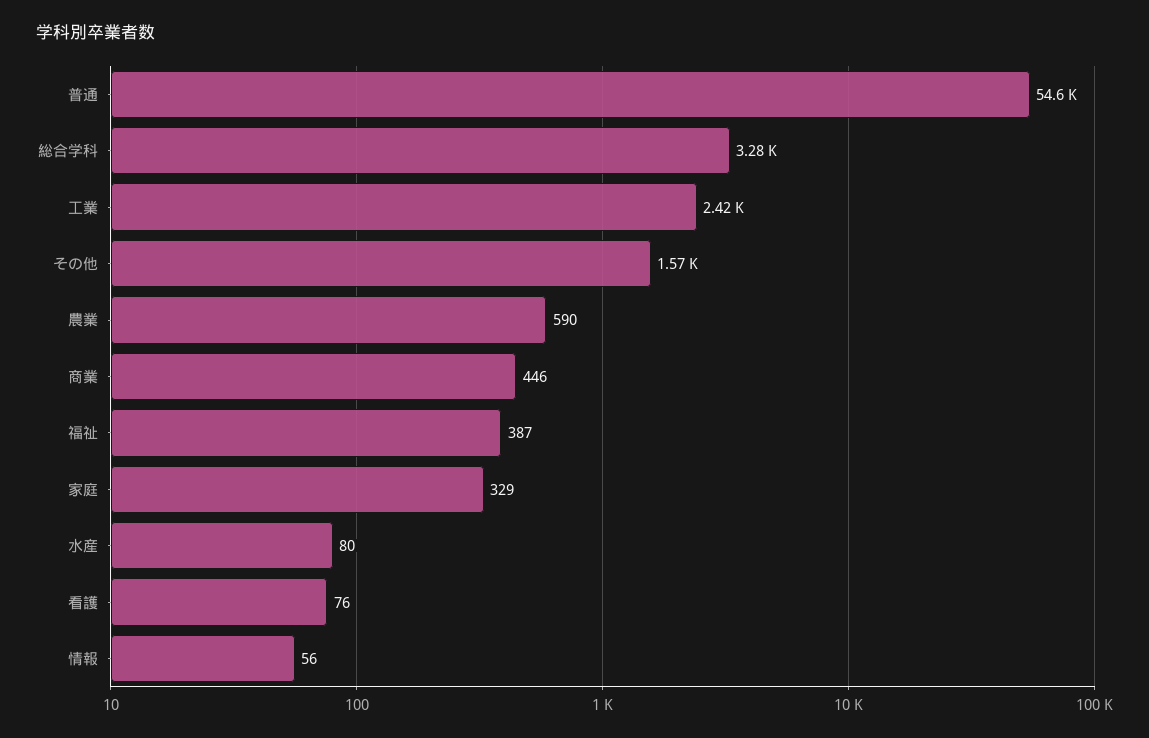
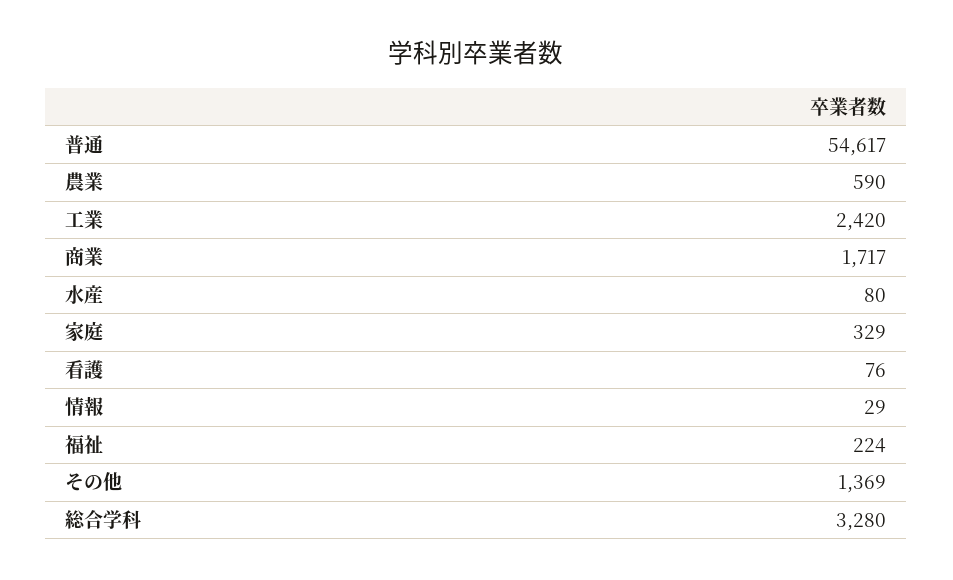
その他: 1570 -> 1369
商業: 446 -> 1717
福祉: 387 -> 224
情報: 56 -> 29

